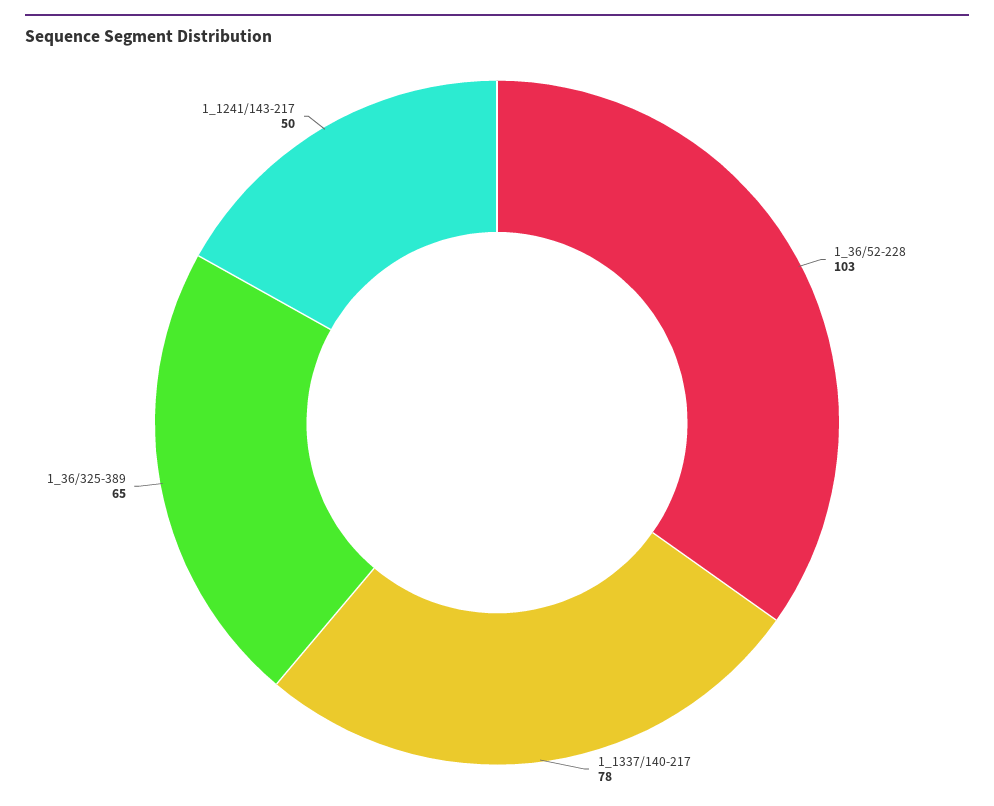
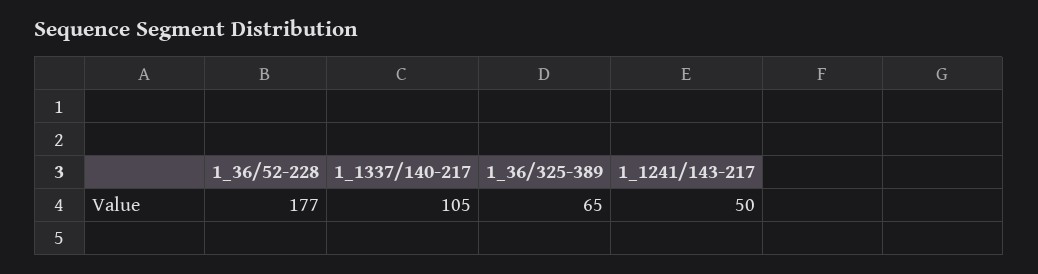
1_36/52-228: 103 -> 177
1_1337/140-217: 78 -> 105

